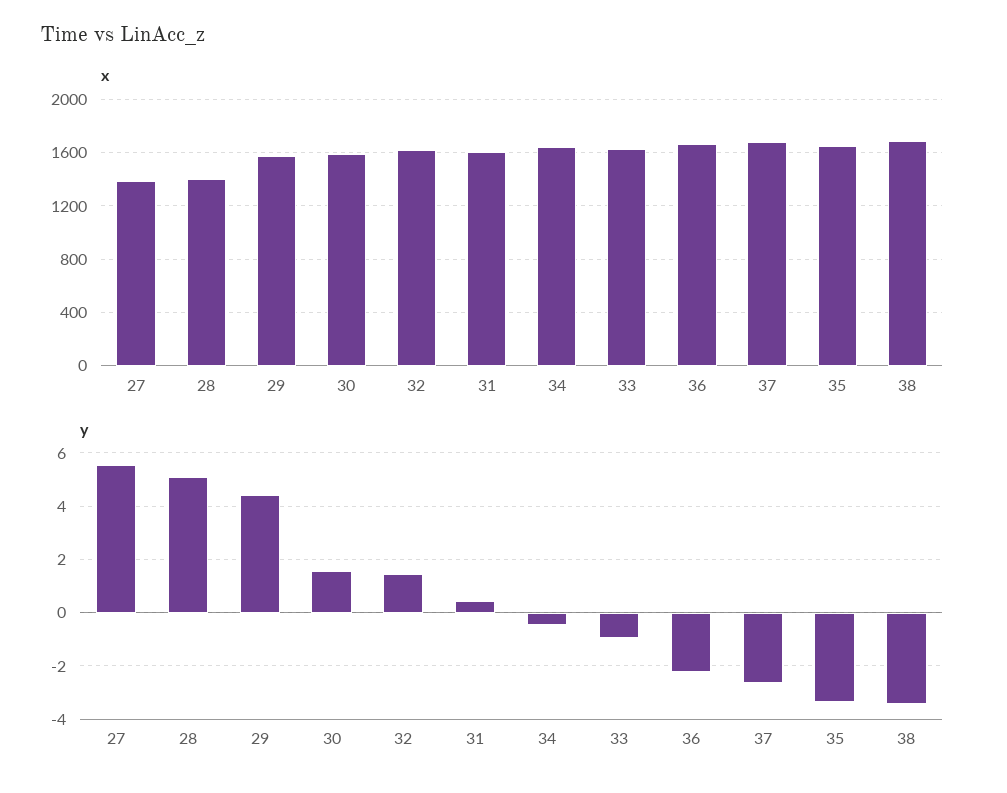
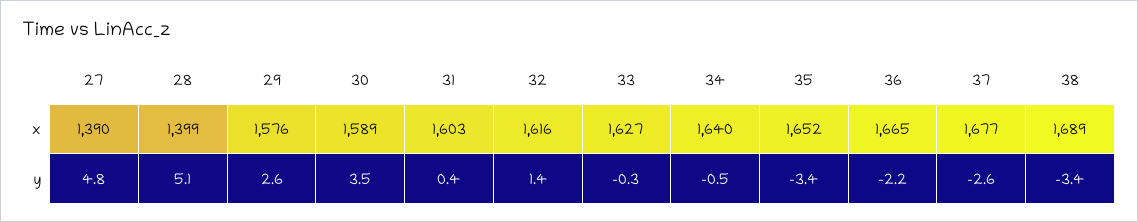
y, 27: 5.5 -> 4.8
y, 29: 4.5 -> 2.6
y, 30: 1.5 -> 3.5
y, 33: -1 -> -0.3

